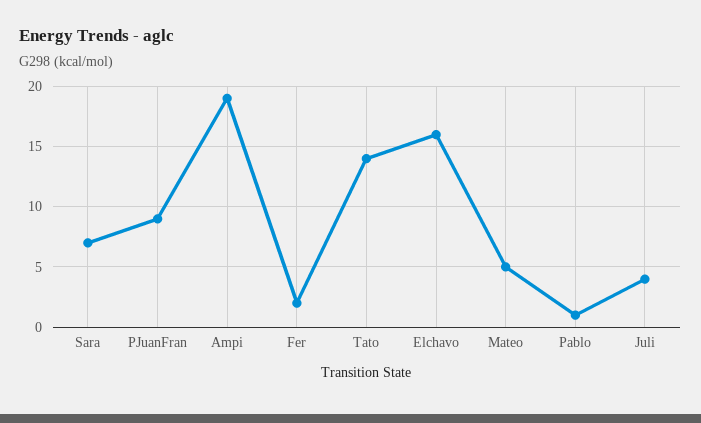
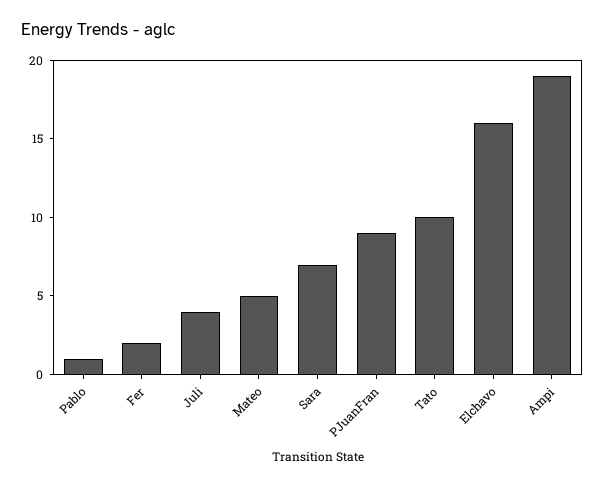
Tato: 14 -> 10

